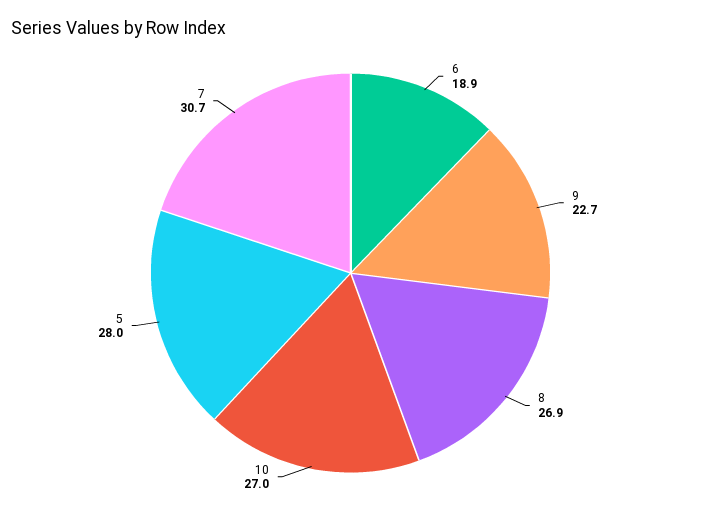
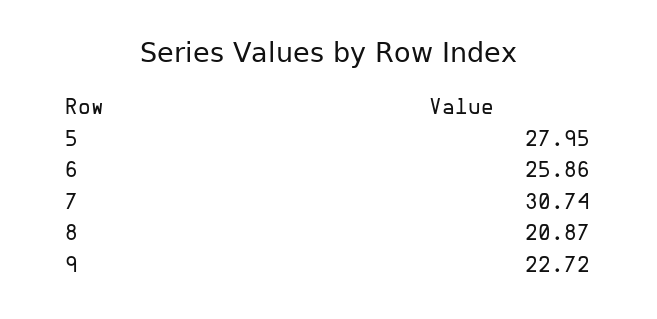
6: 18.9 -> 25.86
8: 26.9 -> 20.87
10: 27 -> none

